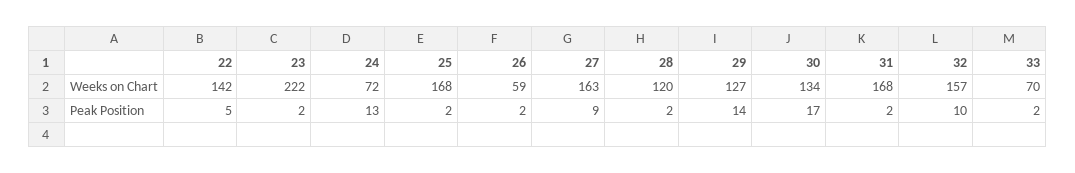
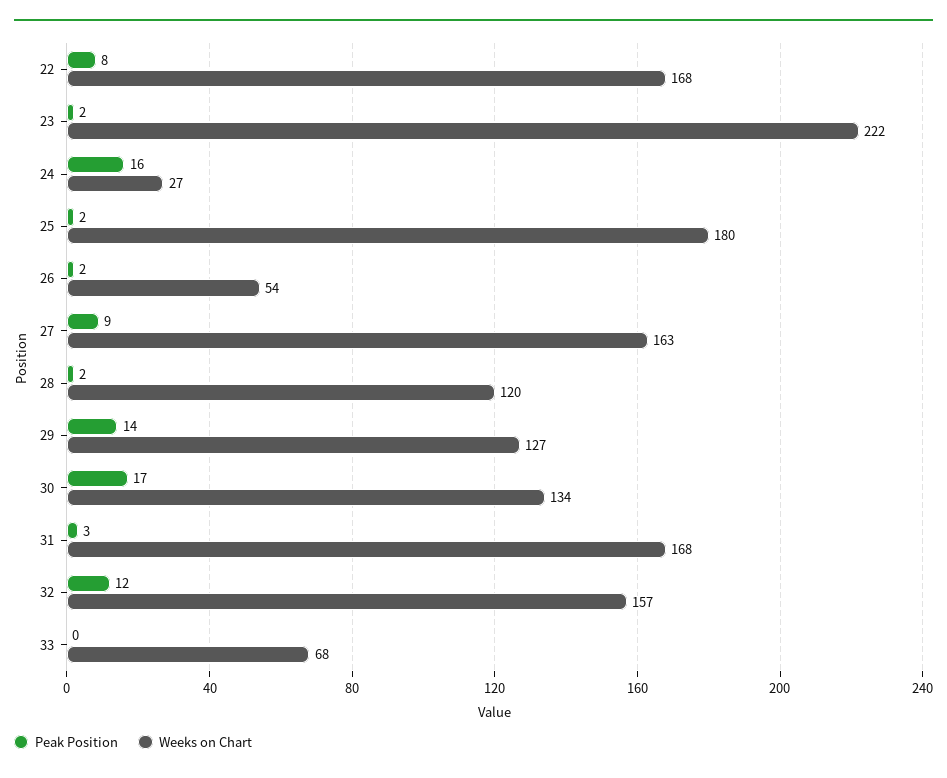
Weeks on Chart, 22: 142 -> 168
Weeks on Chart, 24: 72 -> 27
Weeks on Chart, 25: 168 -> 180
Weeks on Chart, 26: 59 -> 54
Weeks on Chart, 33: 70 -> 68
Peak Position, 22: 5 -> 8
Peak Position, 24: 13 -> 16
Peak Position, 31: 2 -> 3
Peak Position, 32: 10 -> 12
Peak Position, 33: 2 -> 0

